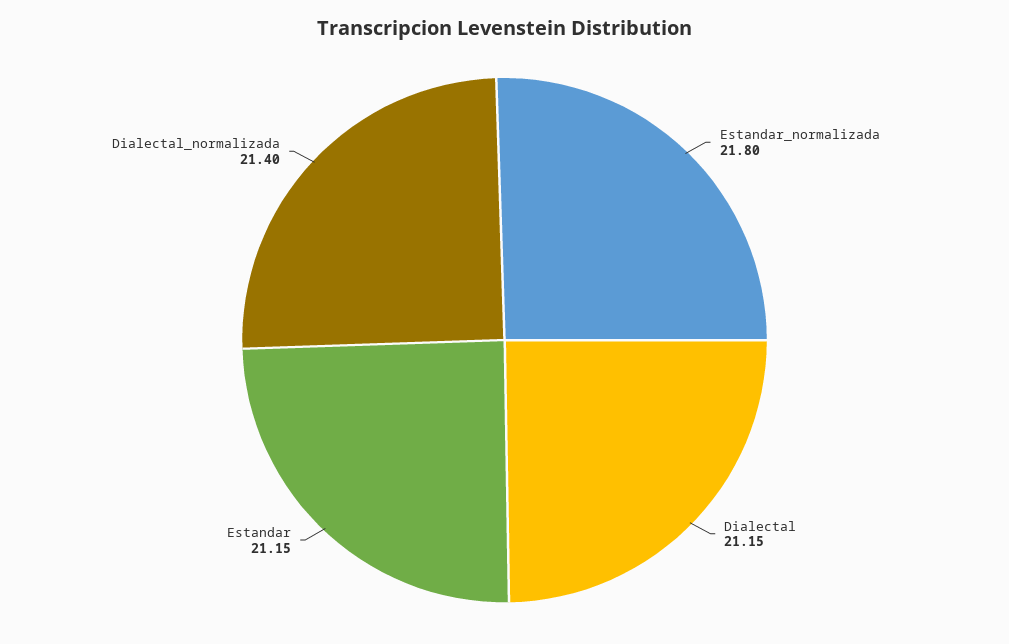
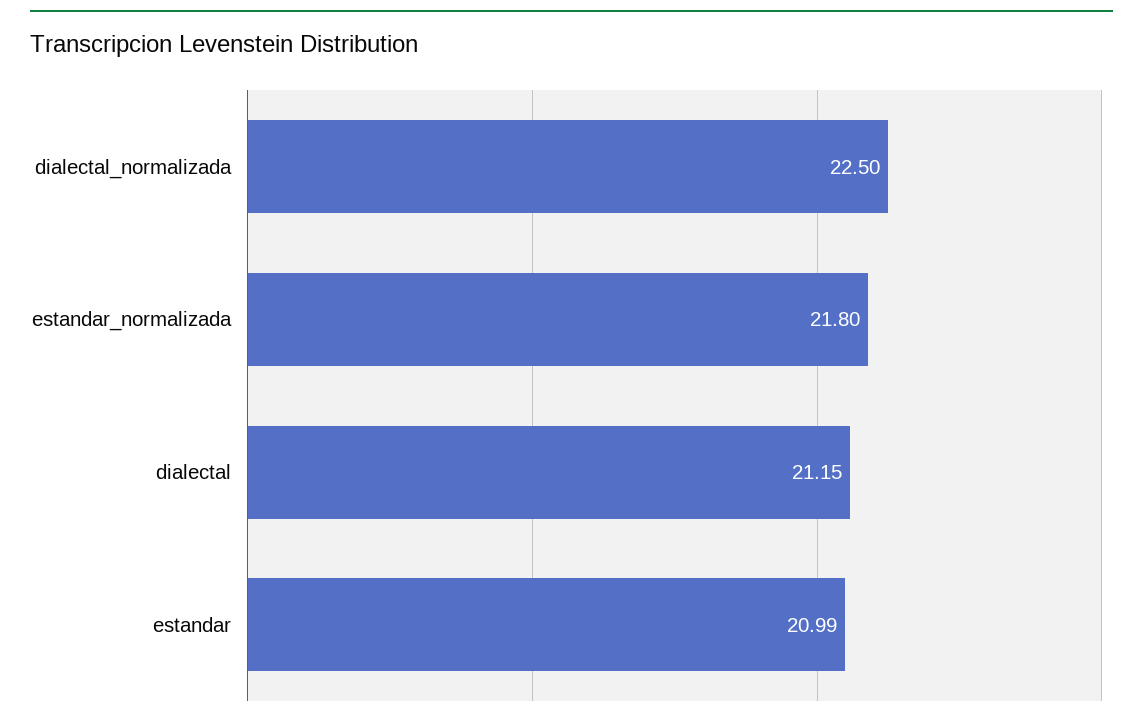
Estandar: 21.15 -> 20.99
Dialectal_normalizada: 21.4 -> 22.5

